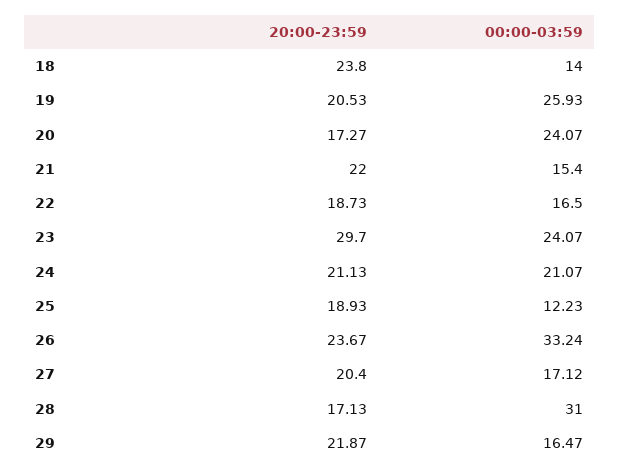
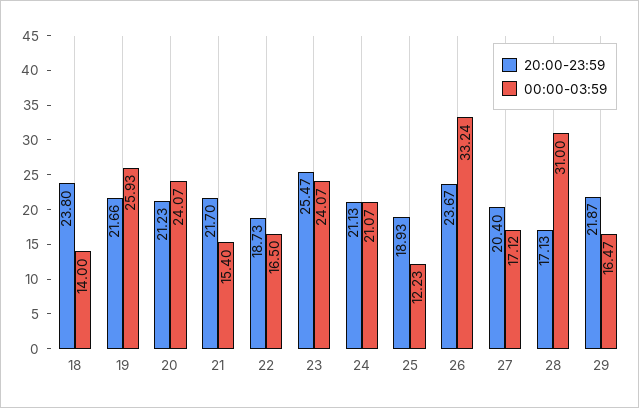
20:00-23:59, 19: 20.53 -> 21.66
20:00-23:59, 20: 17.27 -> 21.23
20:00-23:59, 21: 22 -> 21.7
20:00-23:59, 23: 29.7 -> 25.47

